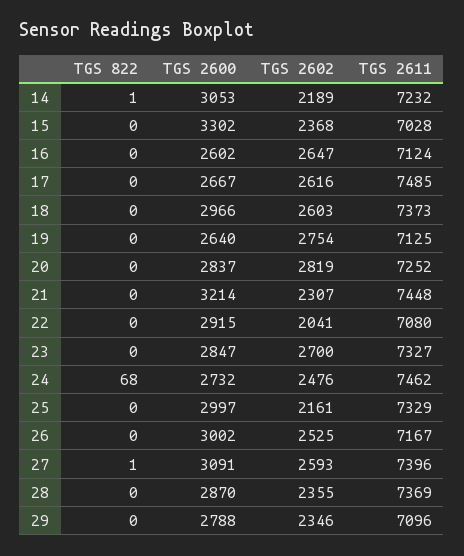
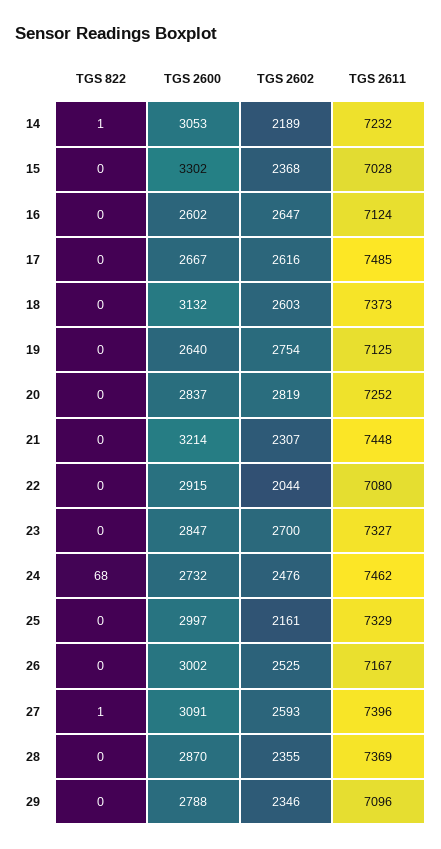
TGS 2600, 18: 2966 -> 3132
TGS 2602, 22: 2041 -> 2044

